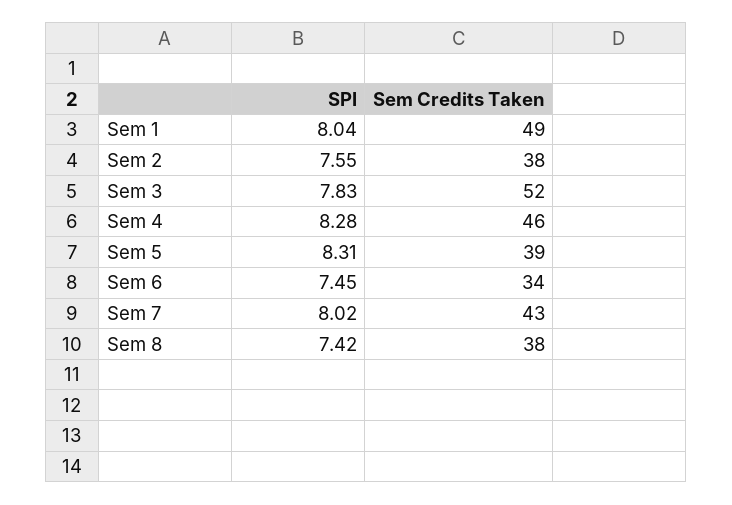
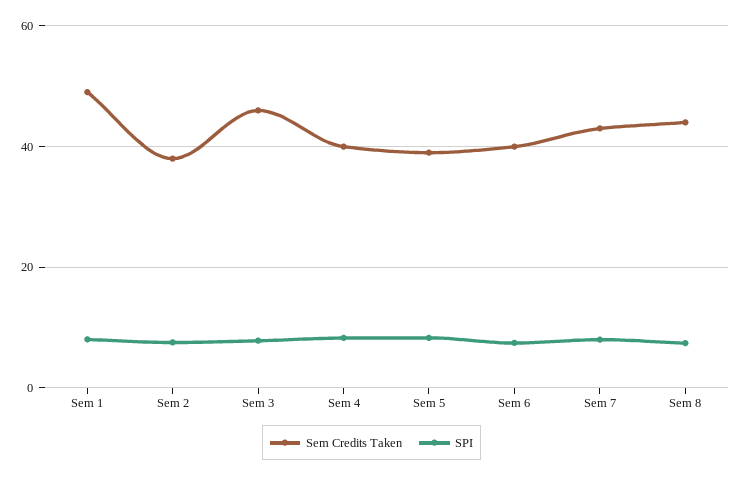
Sem Credits Taken, Sem 3: 52 -> 46
Sem Credits Taken, Sem 4: 46 -> 40
Sem Credits Taken, Sem 6: 34 -> 40
Sem Credits Taken, Sem 8: 38 -> 44

